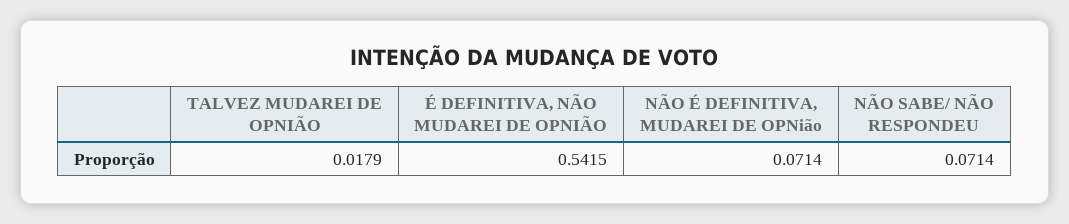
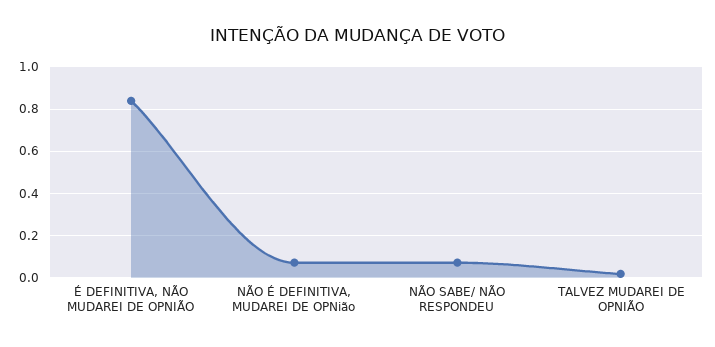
É DEFINITIVA, NÃO MUDAREI DE OPNIÃO: 0.5415 -> 0.85

